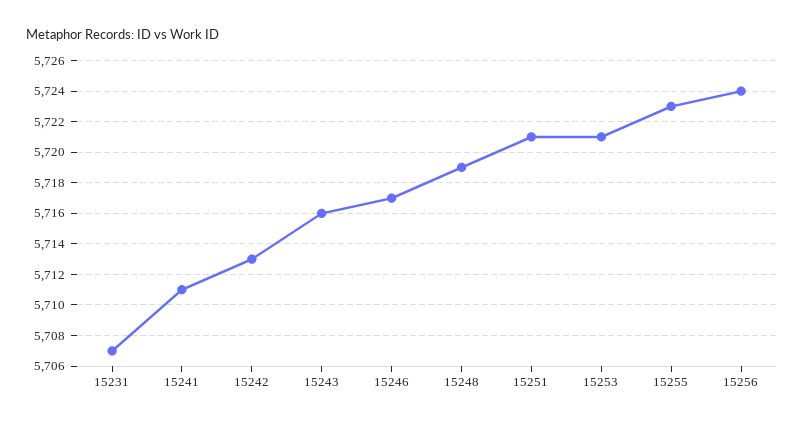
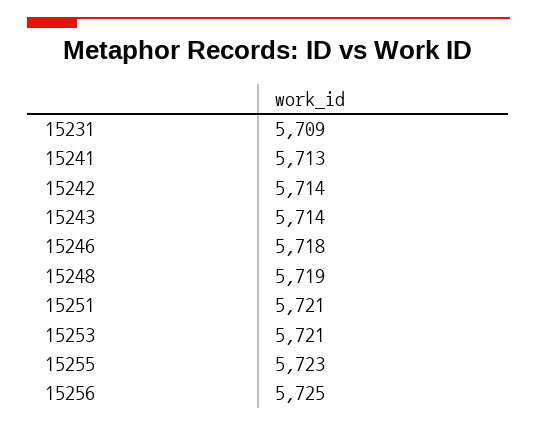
15231: 5707 -> 5709
15241: 5711 -> 5713
15242: 5713 -> 5714
15243: 5716 -> 5714
15246: 5717 -> 5718
15256: 5724 -> 5725

